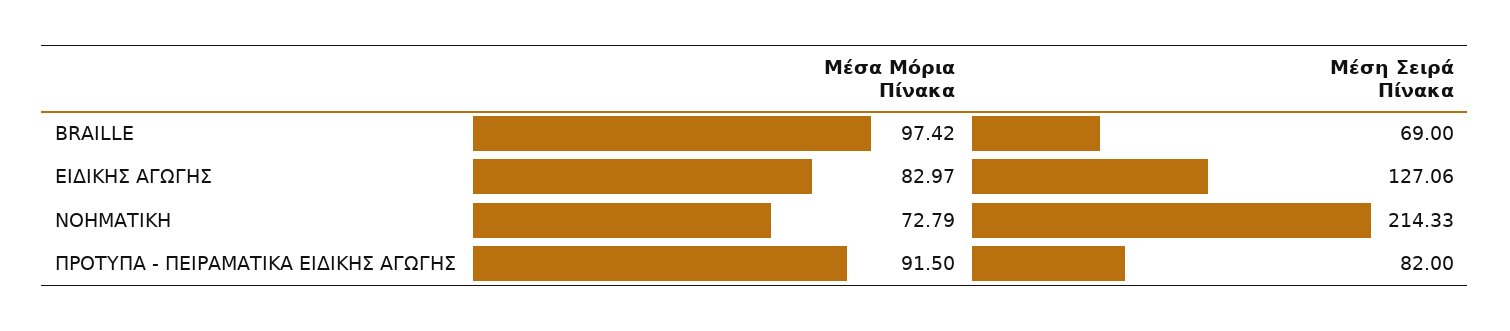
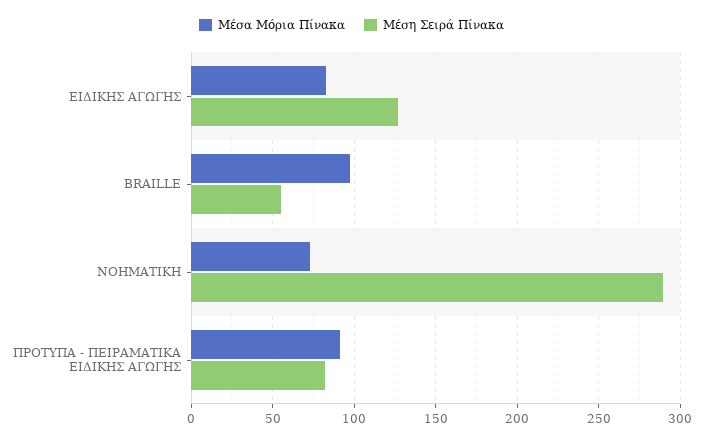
Μέση Σειρά Πίνακα, BRAILLE: 69 -> 55
Μέση Σειρά Πίνακα, ΝΟΗΜΑΤΙΚΗ: 214.33 -> 290

